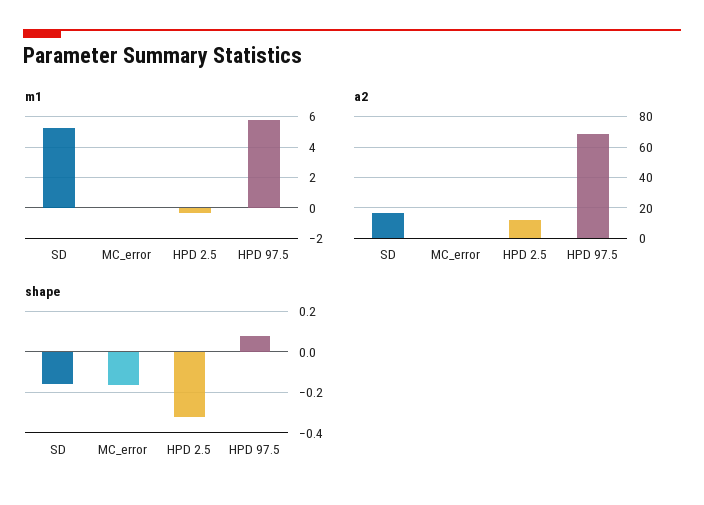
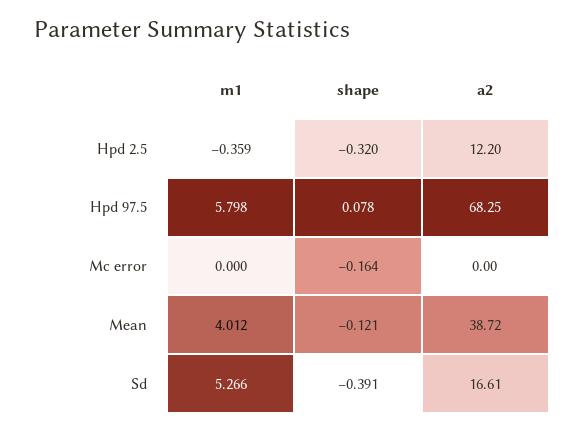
shape, SD: -0.15 -> -0.391
m1, Mean: none -> 4.012
shape, Mean: none -> -0.121
a2, Mean: none -> 38.72

